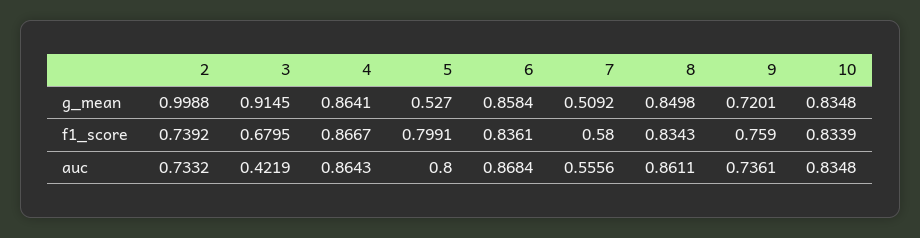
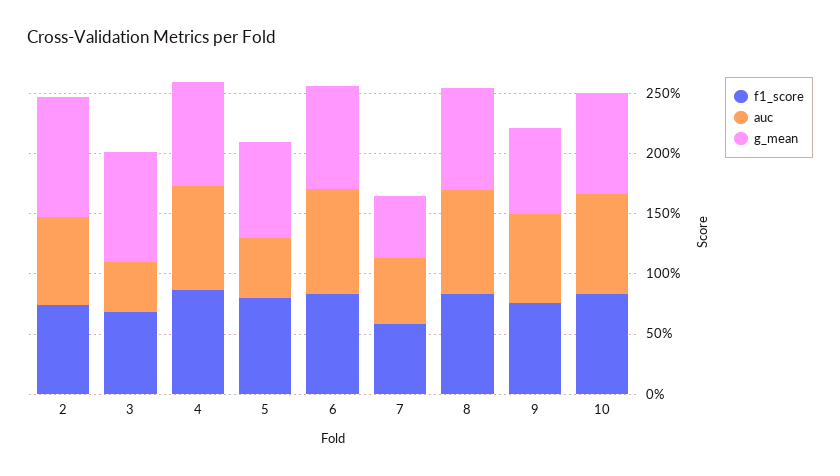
g_mean, 5: 0.527 -> 0.8
auc, 5: 0.8 -> 0.5

